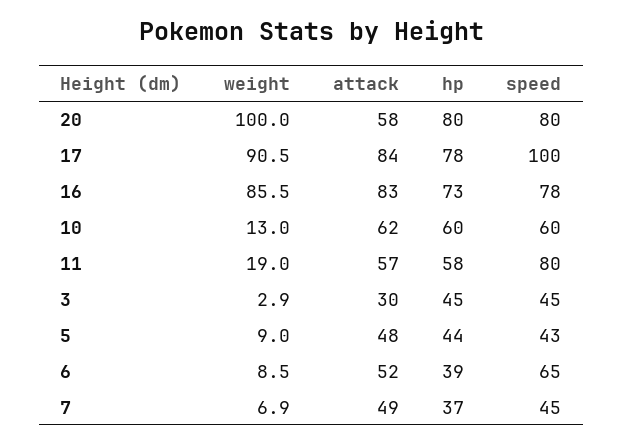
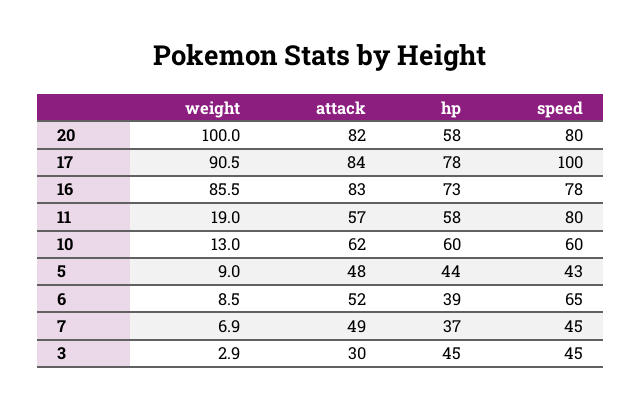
attack, 20: 58 -> 82
hp, 20: 80 -> 58

